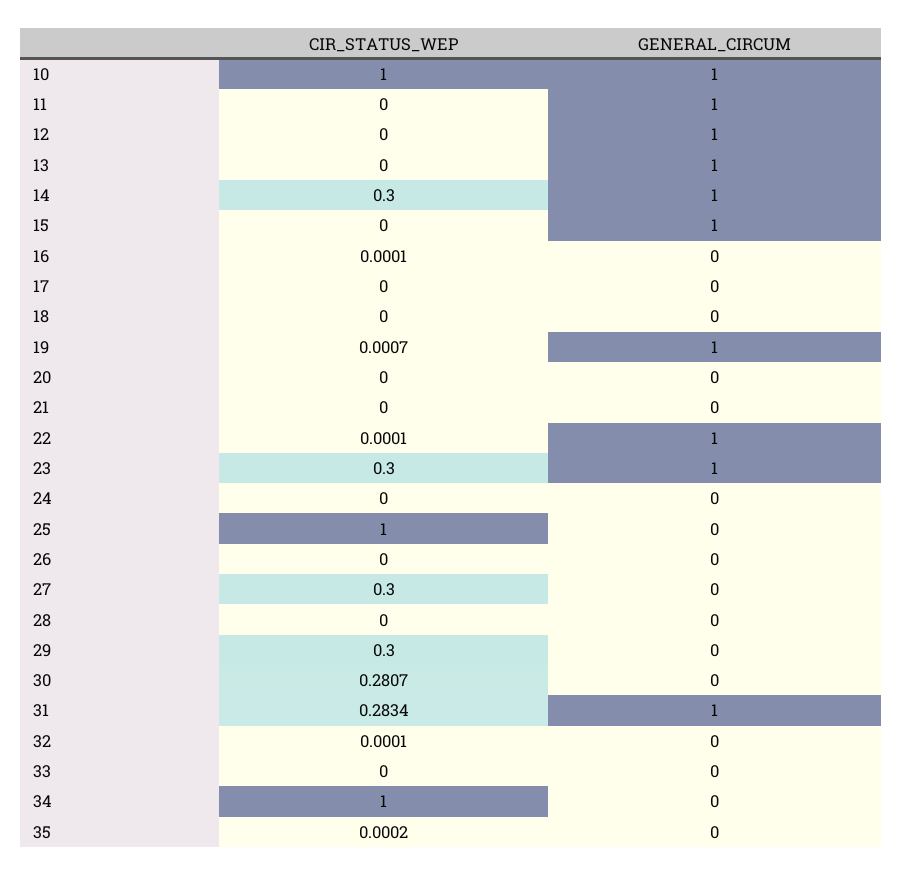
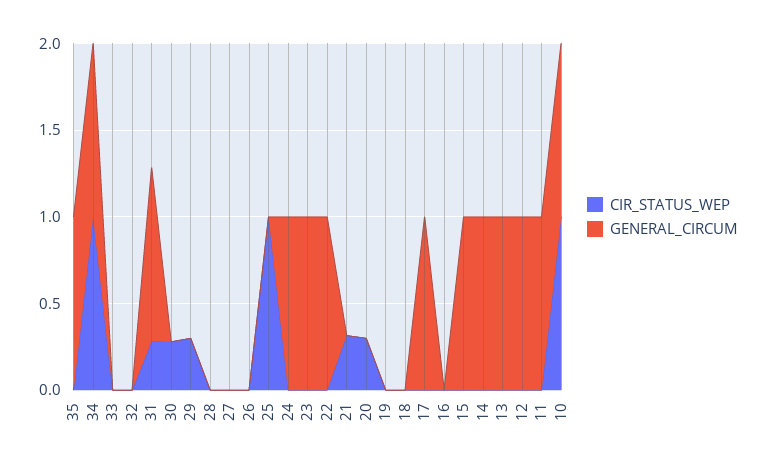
CIR_STATUS_WEP, 14: 0.3 -> 0
GENERAL_CIRCUM, 17: 0 -> 1
GENERAL_CIRCUM, 19: 1 -> 0
CIR_STATUS_WEP, 20: 0 -> 0.3
CIR_STATUS_WEP, 21: 0 -> 0.3
CIR_STATUS_WEP, 23: 0.3 -> 0
GENERAL_CIRCUM, 24: 0 -> 1
CIR_STATUS_WEP, 27: 0.3 -> 0
GENERAL_CIRCUM, 34: 0 -> 1
GENERAL_CIRCUM, 35: 0 -> 1

